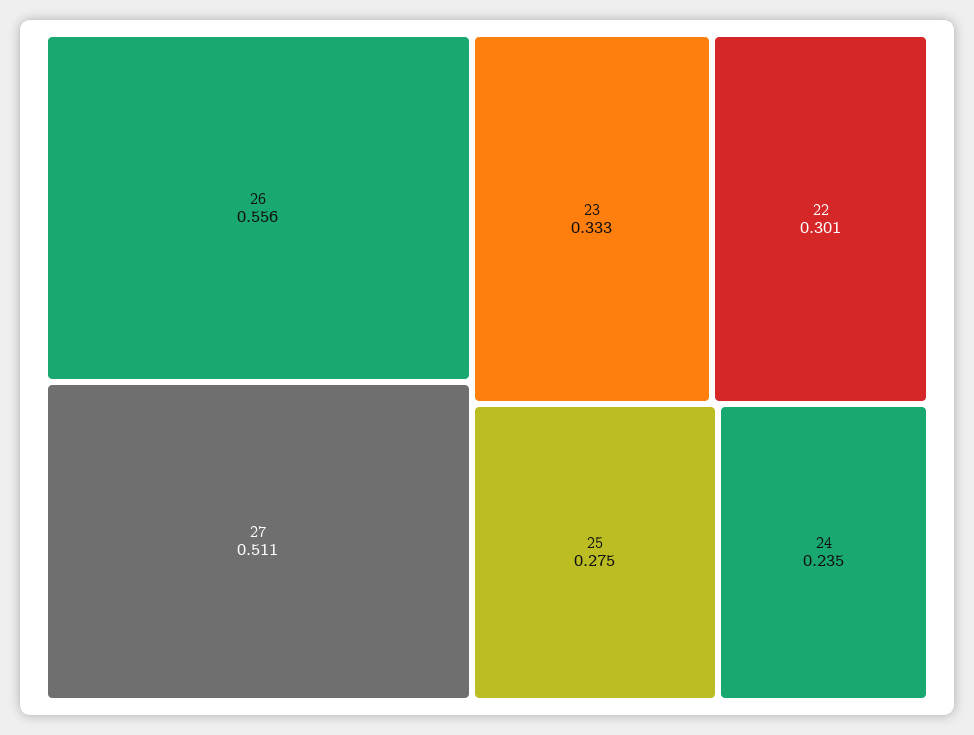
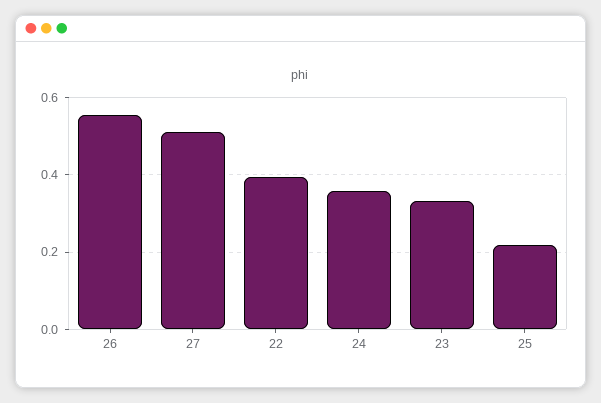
22: 0.301 -> 0.4
25: 0.275 -> 0.22
24: 0.235 -> 0.36

